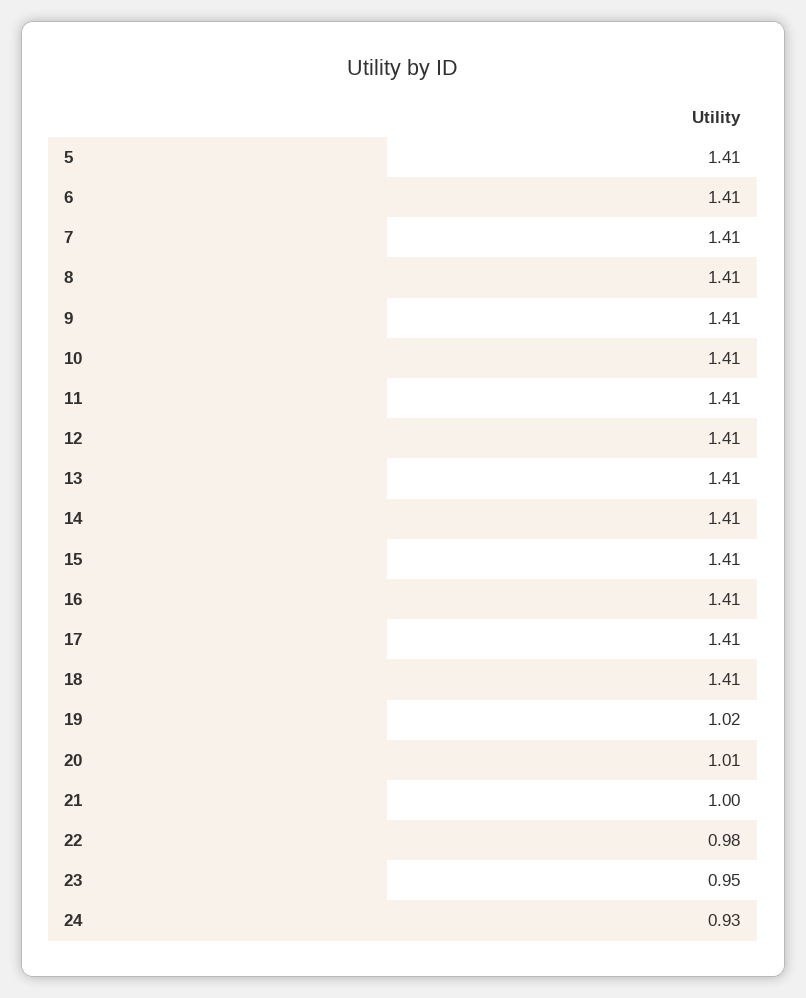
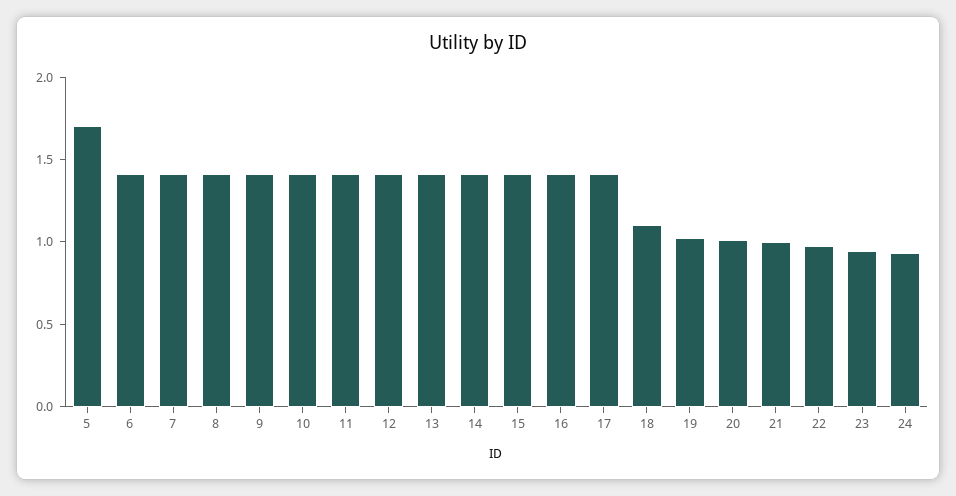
5: 1.41 -> 1.7
18: 1.41 -> 1.1

